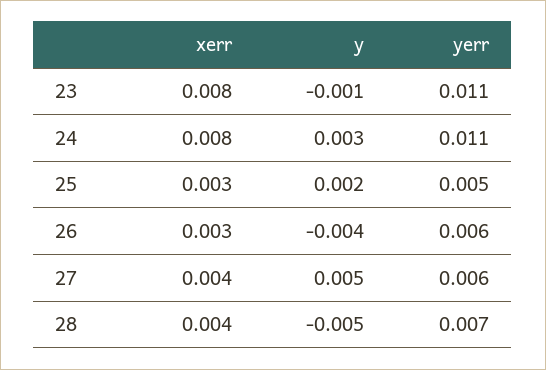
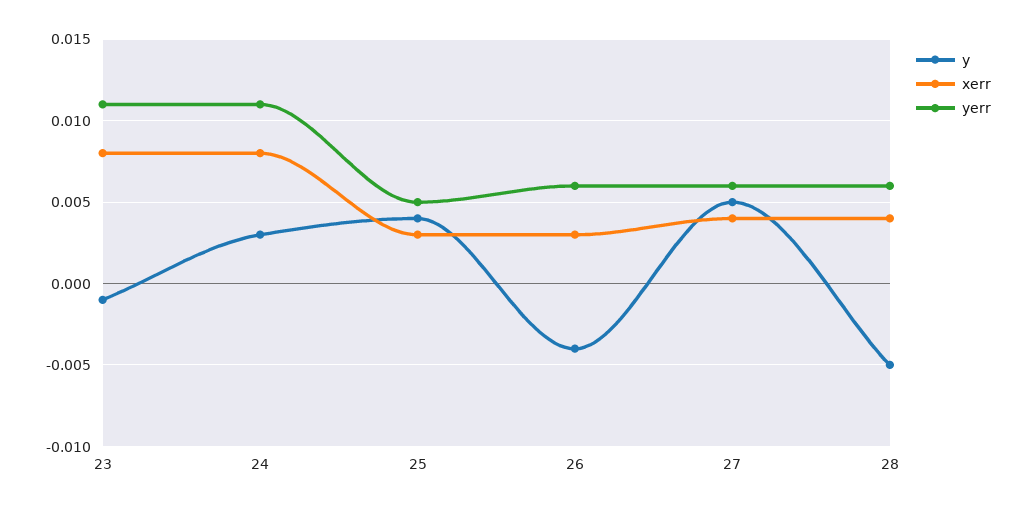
y, 25: 0.002 -> 0.004
yerr, 28: 0.007 -> 0.006

